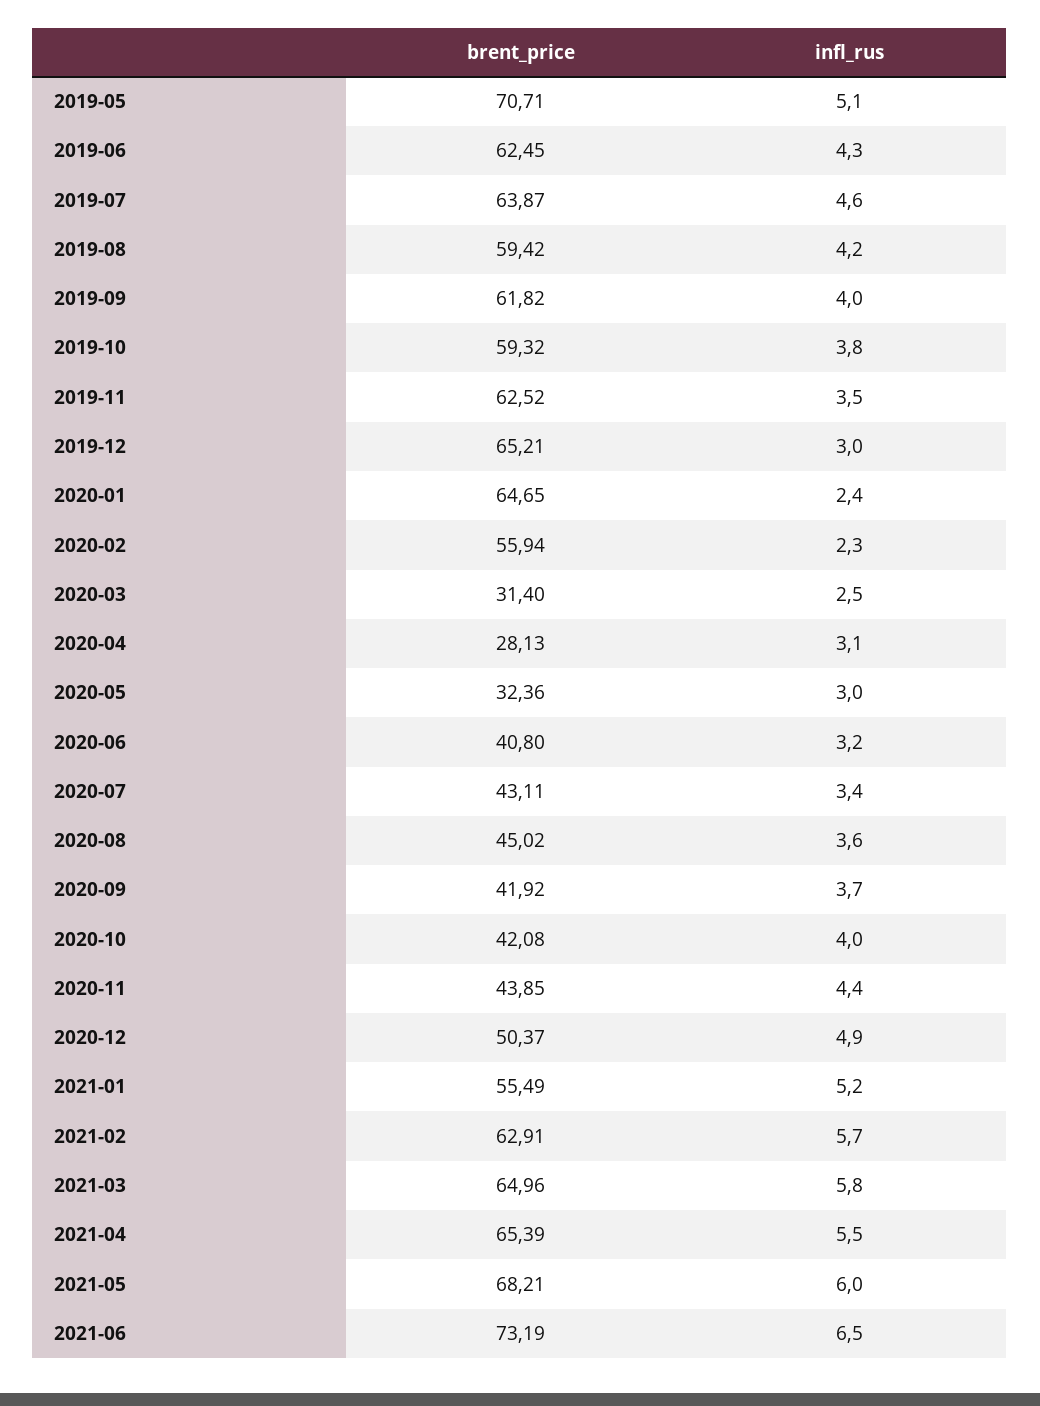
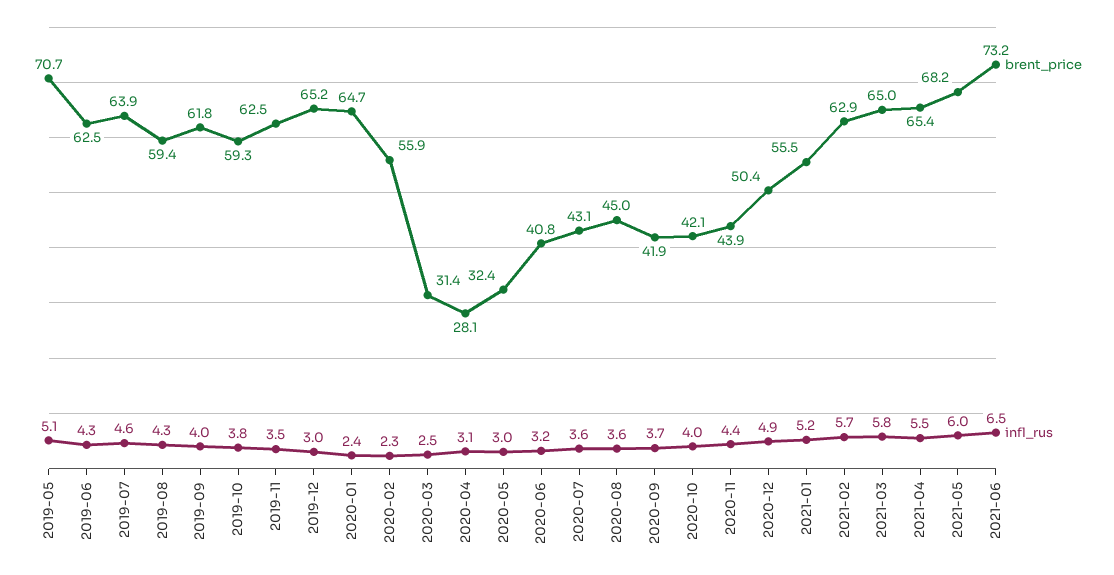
infl_rus, 2019-08: 4.2 -> 4.3
infl_rus, 2020-07: 3.4 -> 3.6

